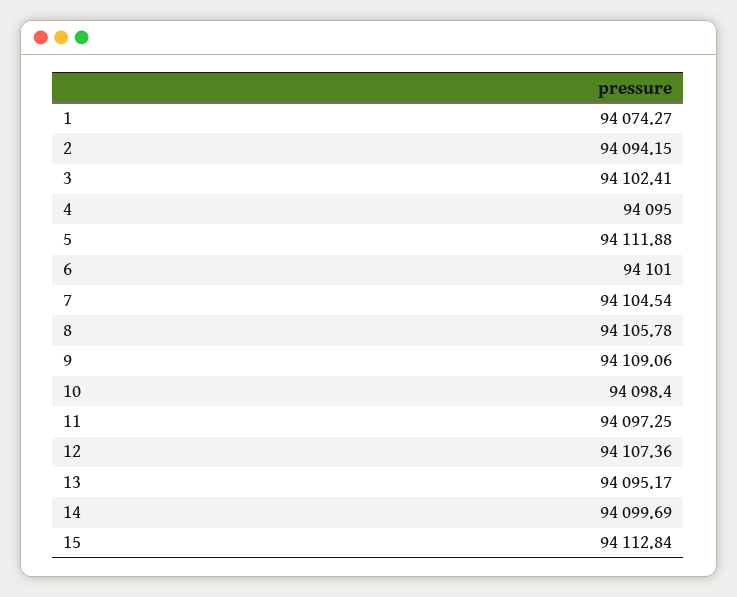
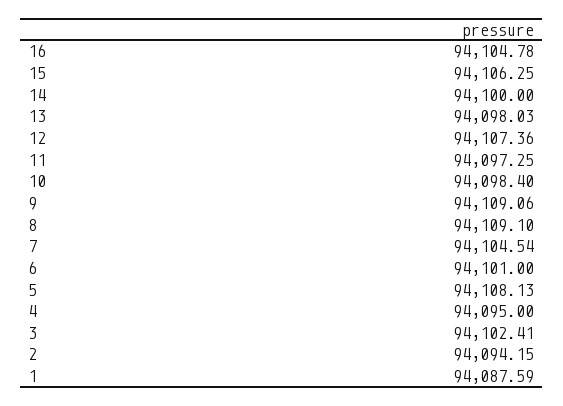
1: 94074.27 -> 94087.59
5: 94111.88 -> 94108.13
8: 94105.78 -> 94109.1
13: 94095.17 -> 94098.03
14: 94099.69 -> 94100
15: 94112.84 -> 94106.25
16: none -> 94104.78

